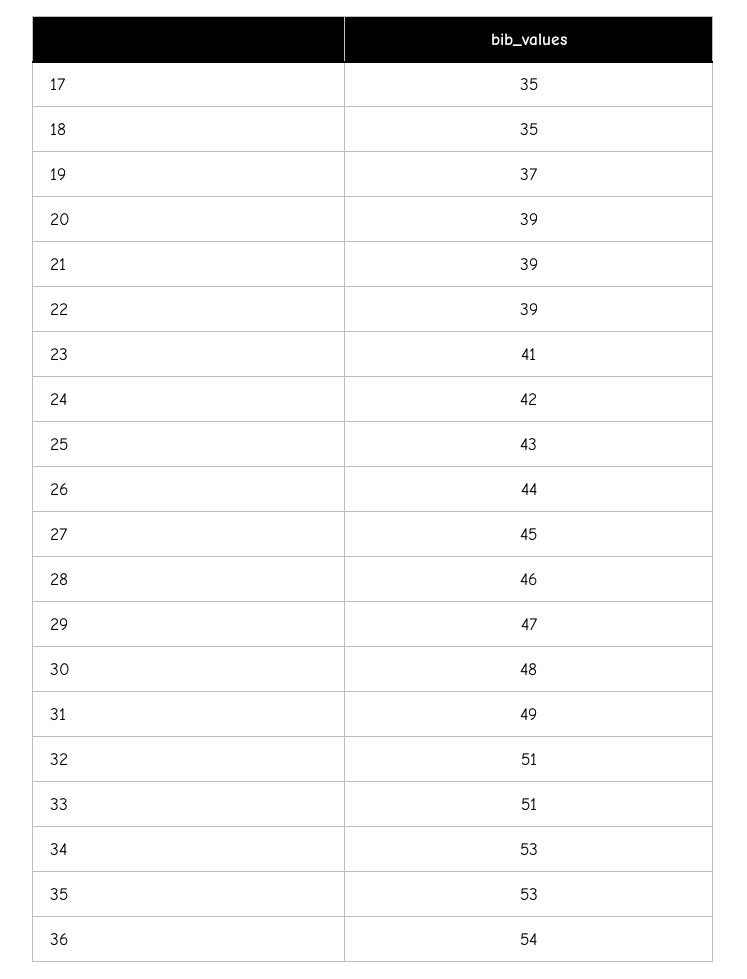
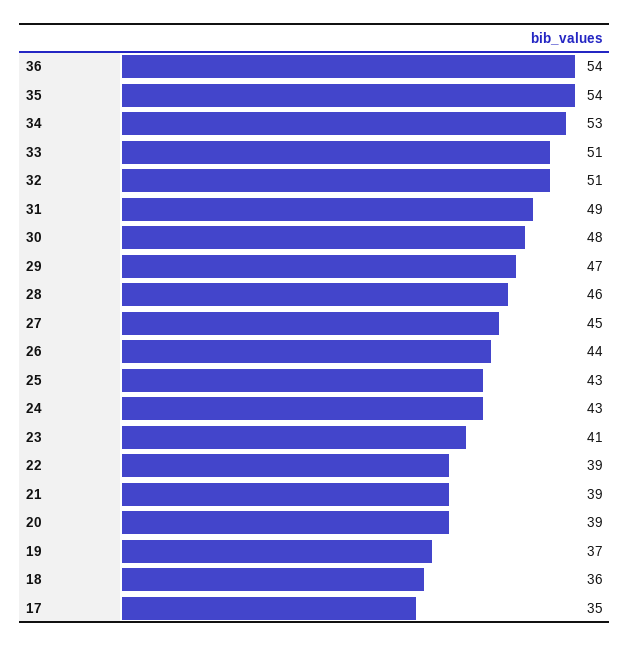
18: 35 -> 36
24: 42 -> 43
35: 53 -> 54

